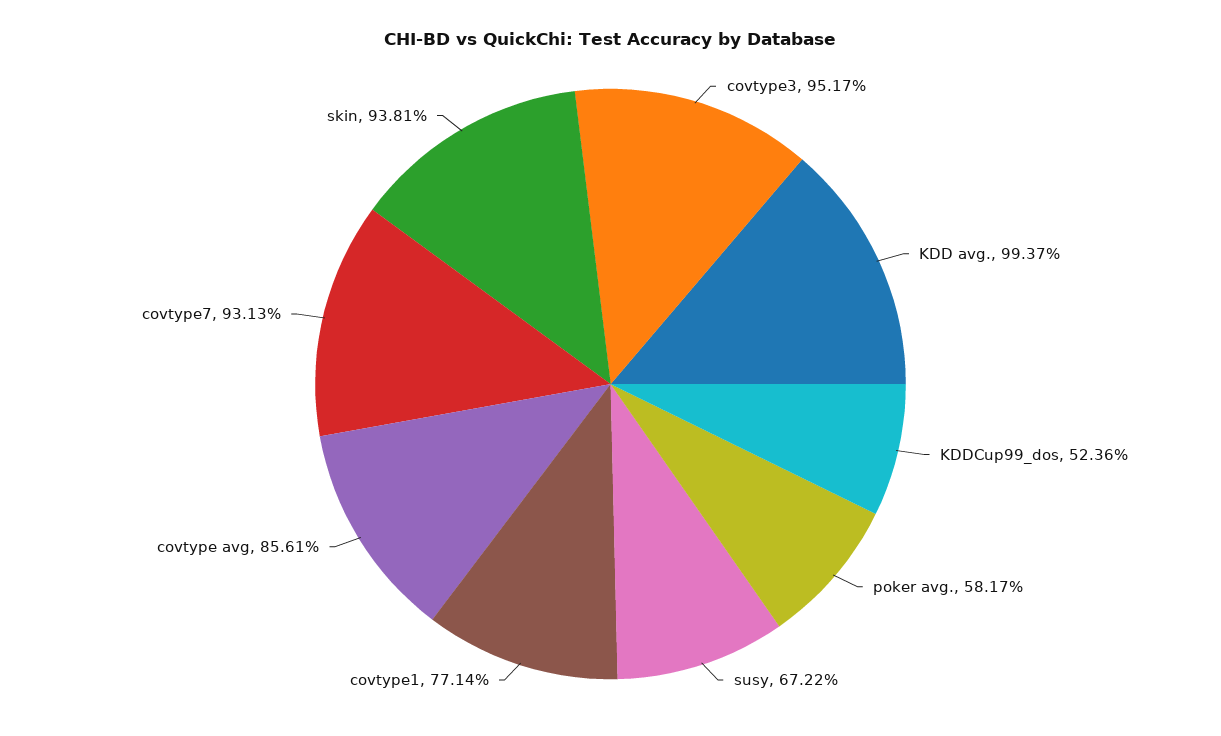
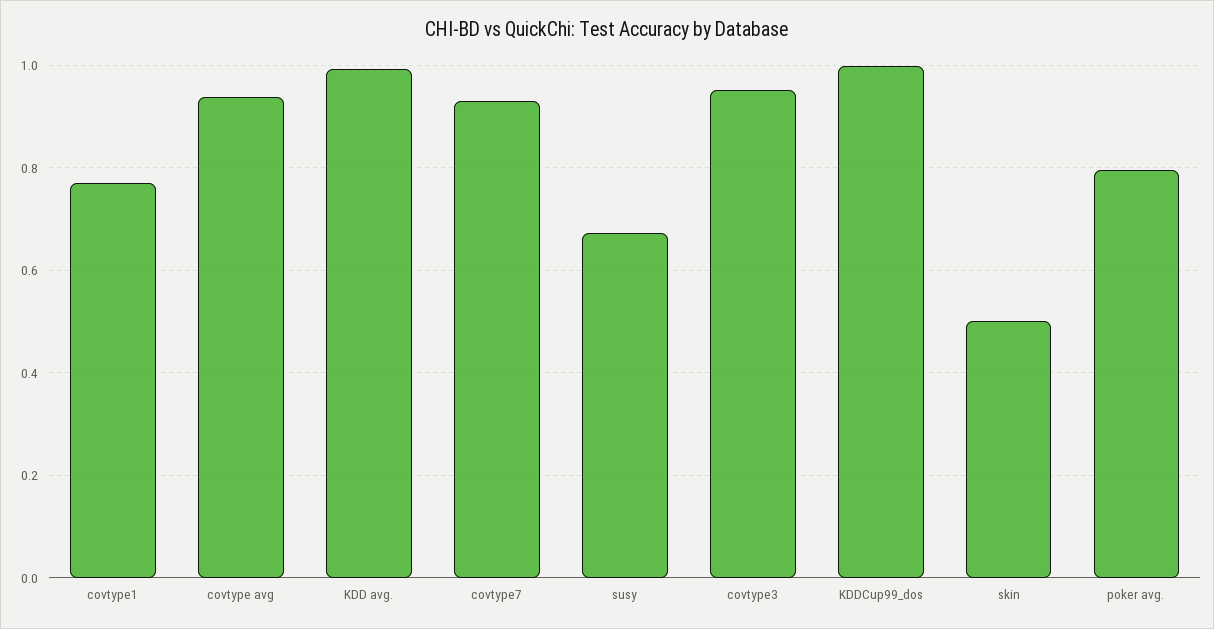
KDDCup99_dos: 0.5236 -> 1
poker avg.: 0.5817 -> 0.8
covtype avg: 0.8561 -> 0.94
skin: 0.9381 -> 0.5

